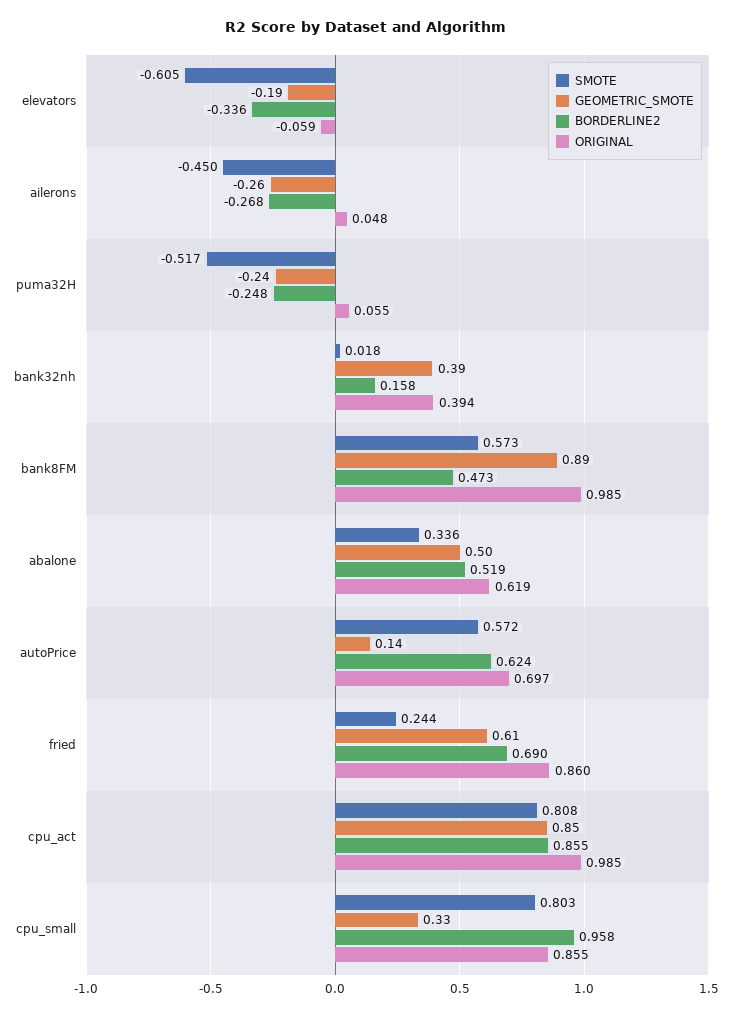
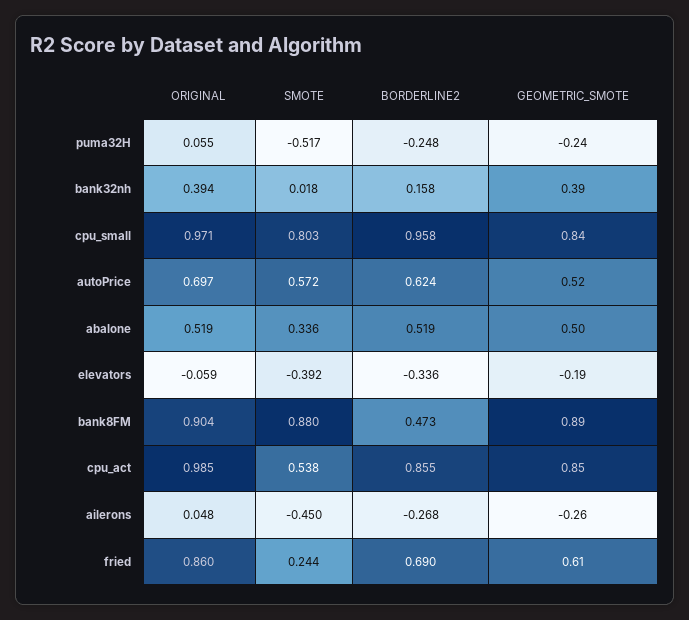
SMOTE, elevators: -0.605 -> -0.392
SMOTE, bank8FM: 0.573 -> 0.88
ORIGINAL, bank8FM: 0.985 -> 0.904
ORIGINAL, abalone: 0.619 -> 0.519
GEOMETRIC_SMOTE, autoPrice: 0.14 -> 0.52
SMOTE, cpu_act: 0.808 -> 0.538
GEOMETRIC_SMOTE, cpu_small: 0.33 -> 0.84
ORIGINAL, cpu_small: 0.855 -> 0.971

